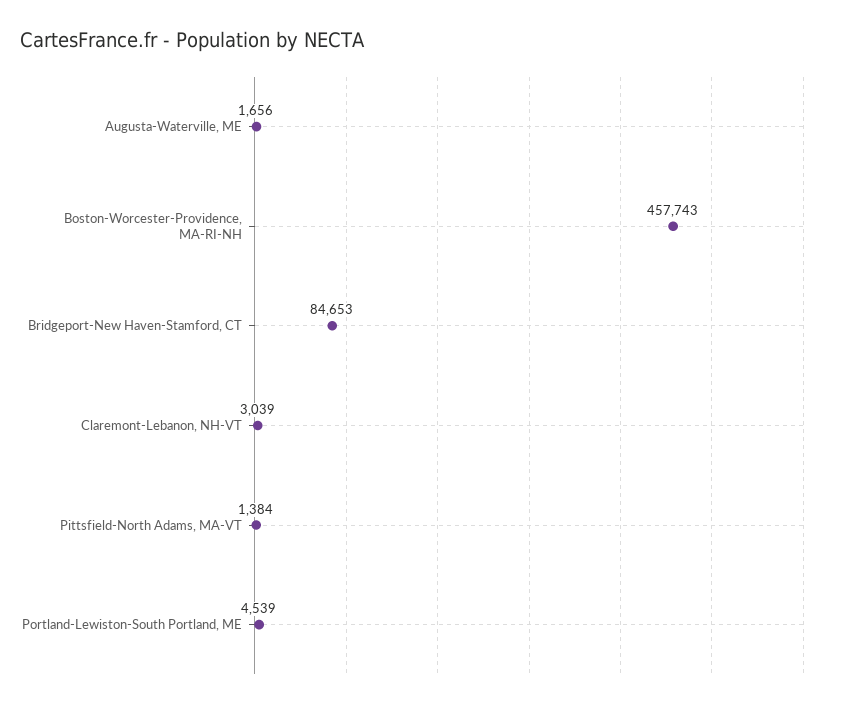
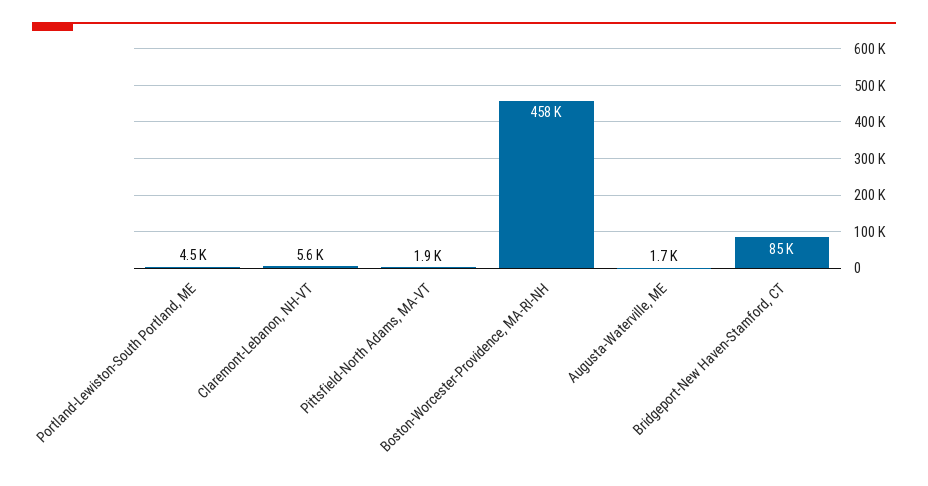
Claremont-Lebanon, NH-VT: 3039 -> 5600
Pittsfield-North Adams, MA-VT: 1384 -> 1900

